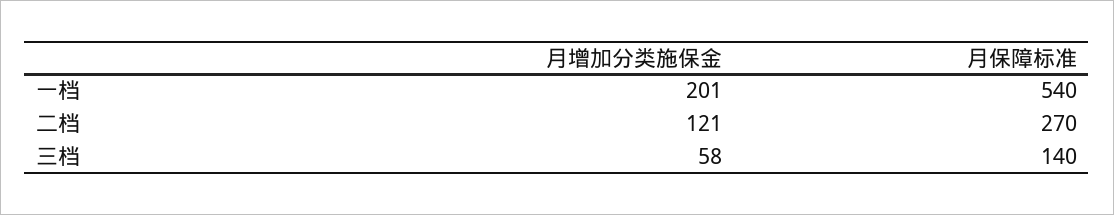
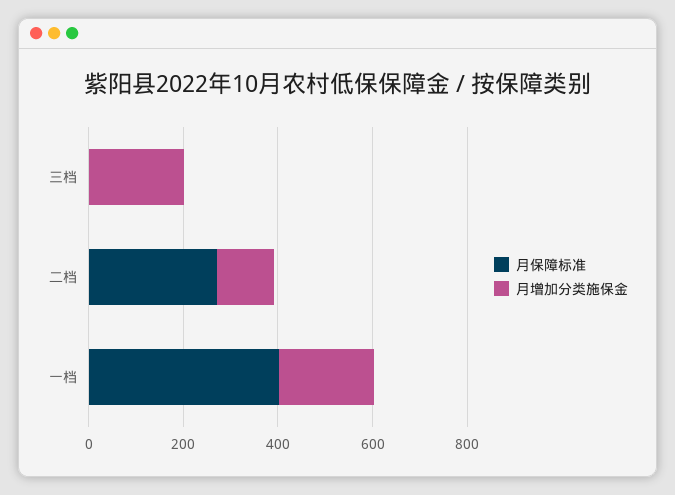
月保障标准, 一档: 540 -> 400
月增加分类施保金, 三档: 58 -> 200
月保障标准, 三档: 140 -> 0

